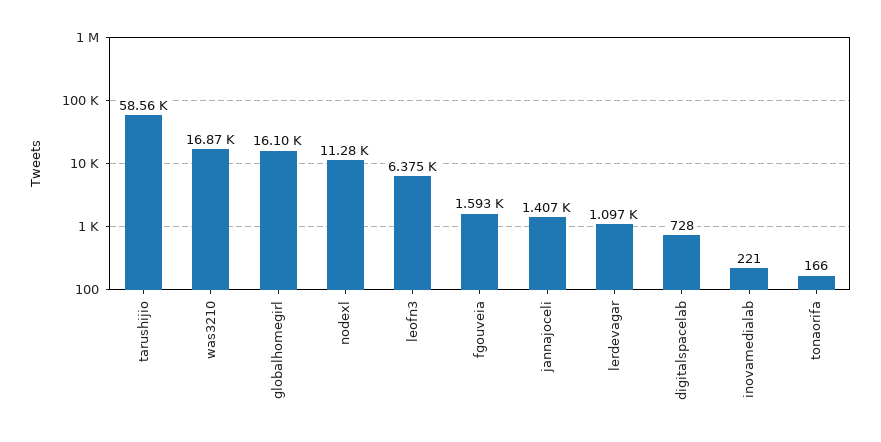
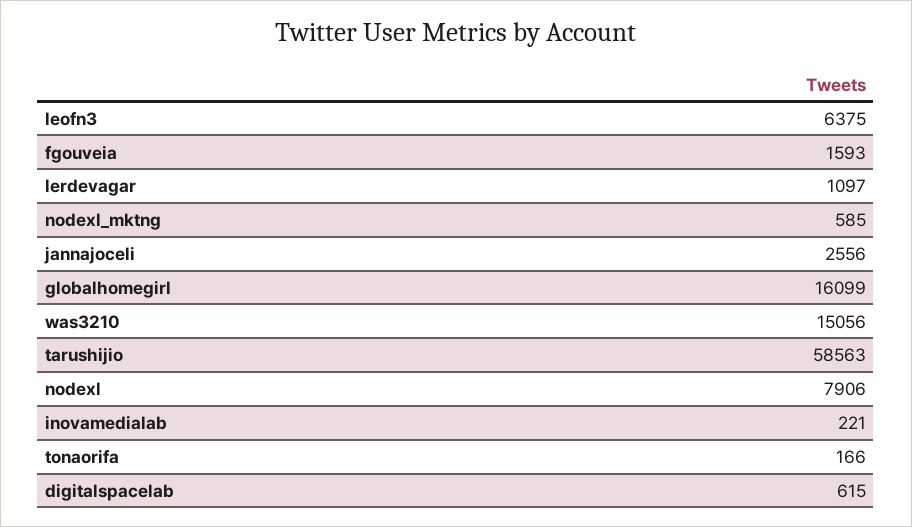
was3210: 16870 -> 15056
nodexl: 11280 -> 7906
jannajoceli: 1407 -> 2556
digitalspacelab: 728 -> 615
nodexl_mktng: none -> 585

